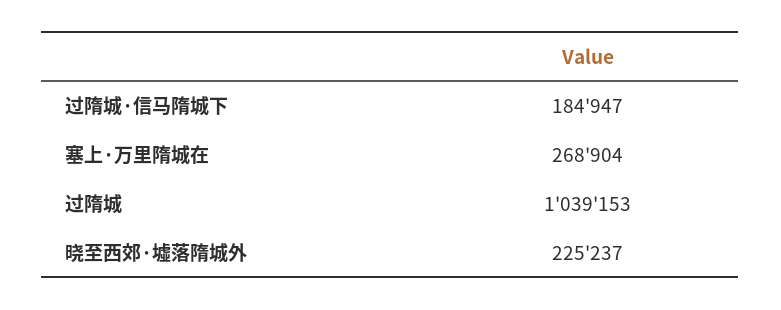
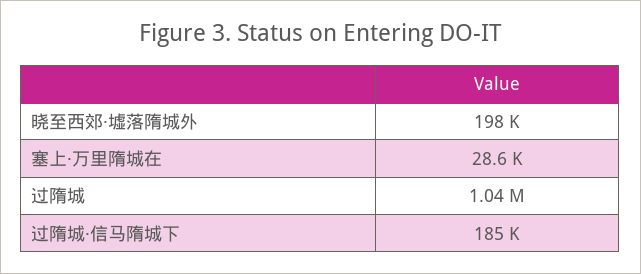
塞上·万里隋城在: 268904 -> 28600
晓至西郊·墟落隋城外: 225237 -> 198000

